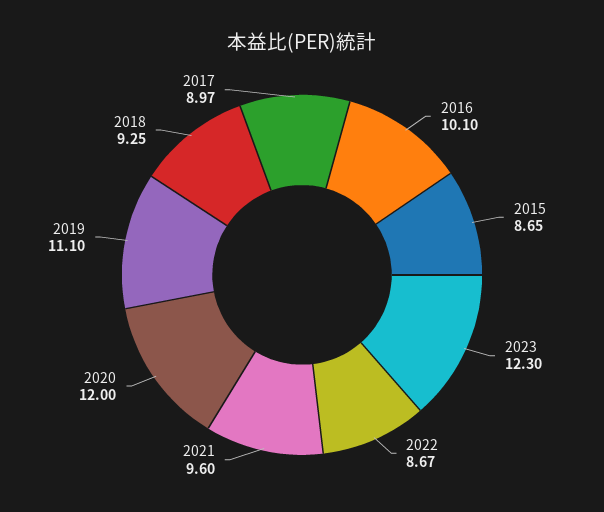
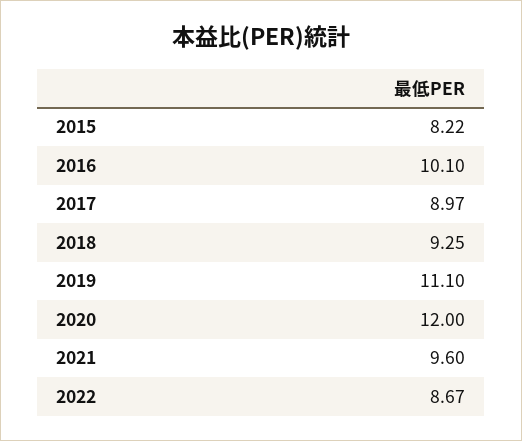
2015: 8.65 -> 8.22
2023: 12.3 -> none

